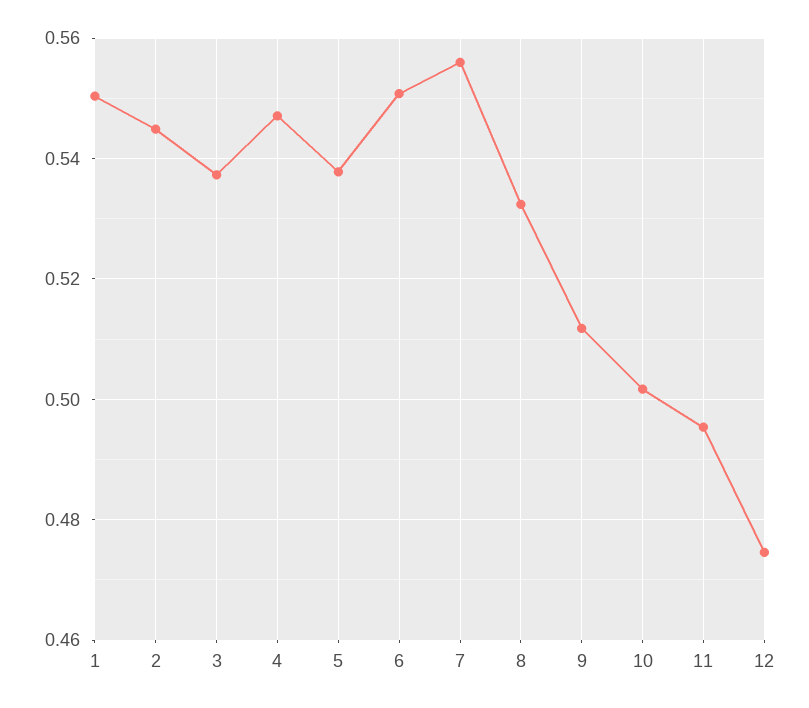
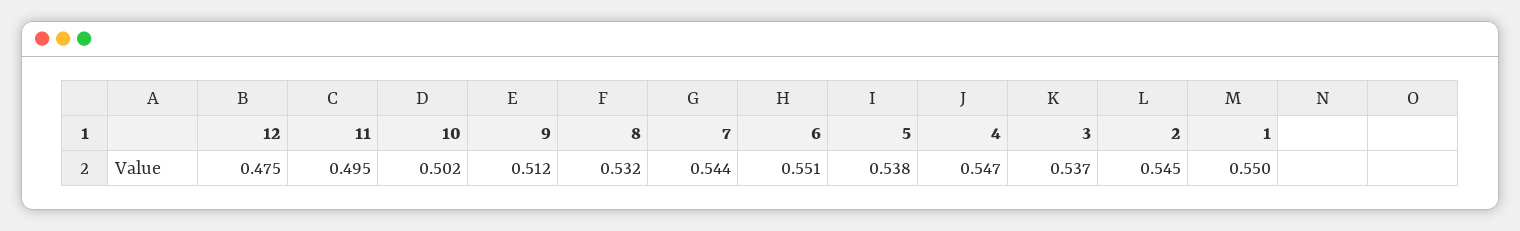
7: 0.556 -> 0.544

